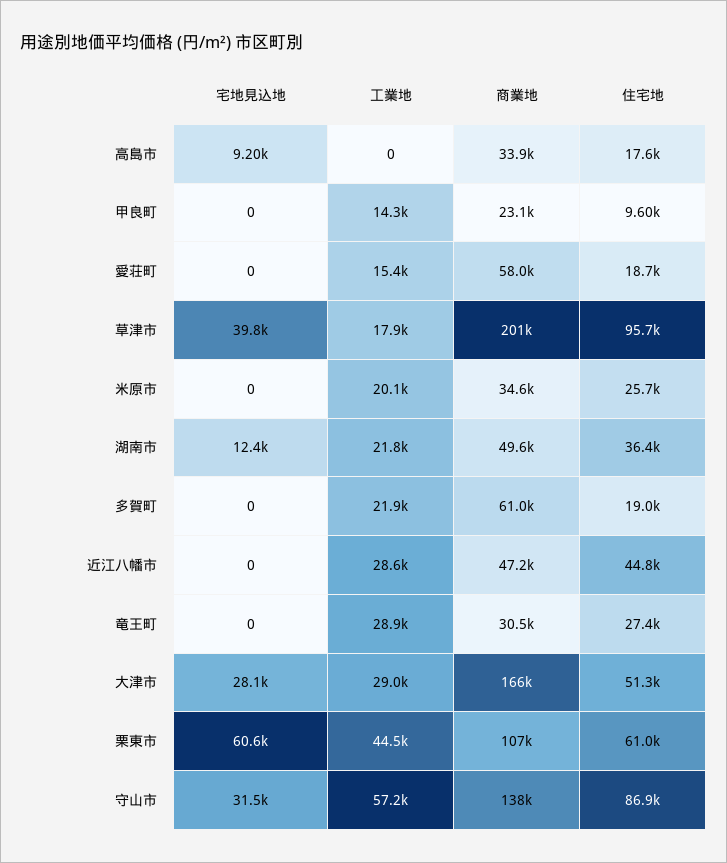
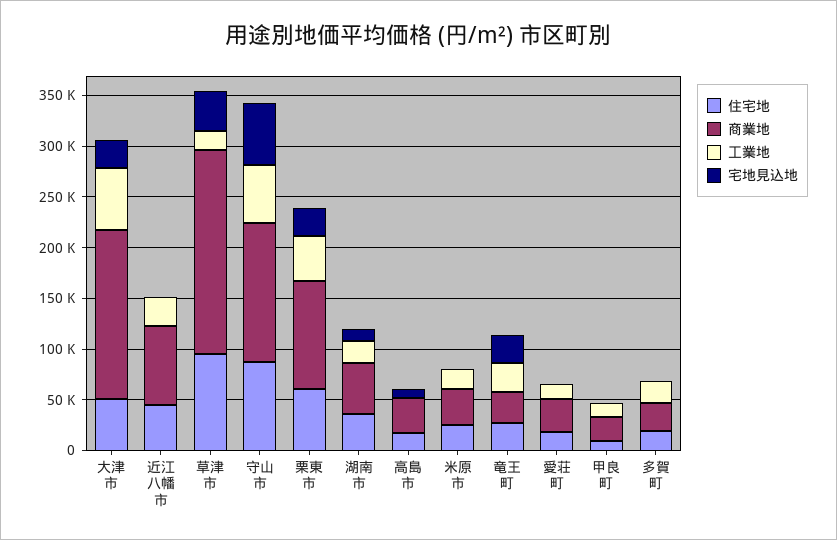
商業地, 愛荘町: 58000 -> 30000
商業地, 多賀町: 61000 -> 30000
商業地, 近江八幡市: 47200 -> 80000
宅地見込地, 竜王町: 0 -> 30000
工業地, 大津市: 29000 -> 60000
宅地見込地, 栗東市: 60600 -> 30000
宅地見込地, 守山市: 31500 -> 60000

